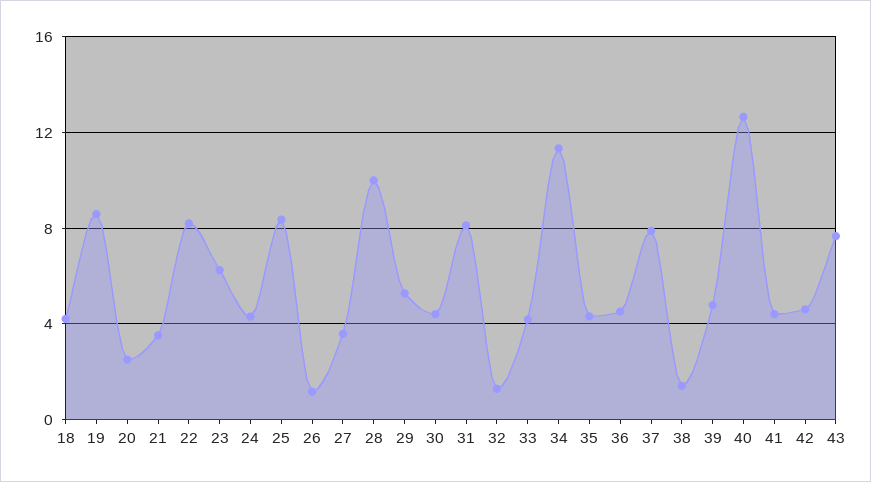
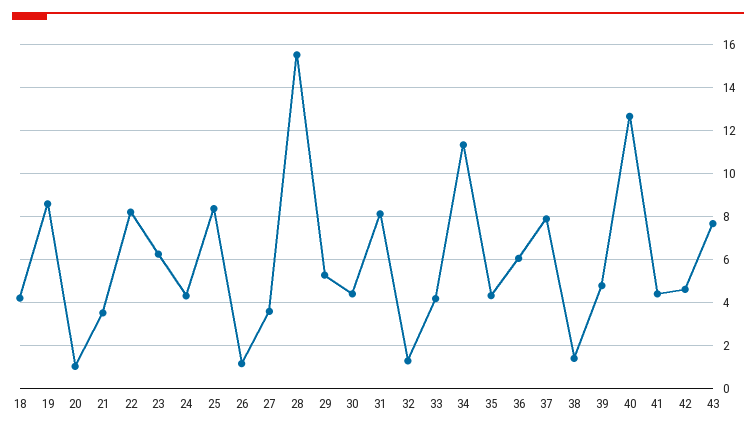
20: 2.5 -> 1
28: 10 -> 15.5
36: 4.5 -> 6

